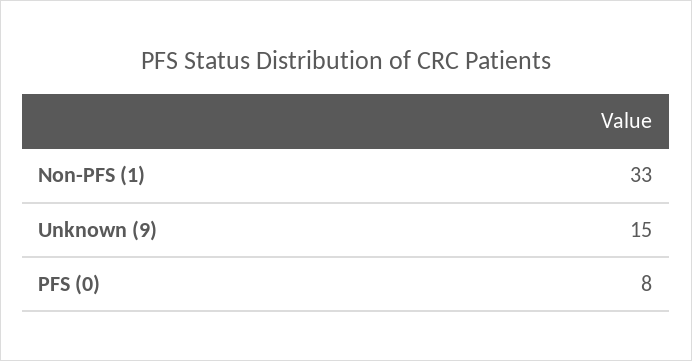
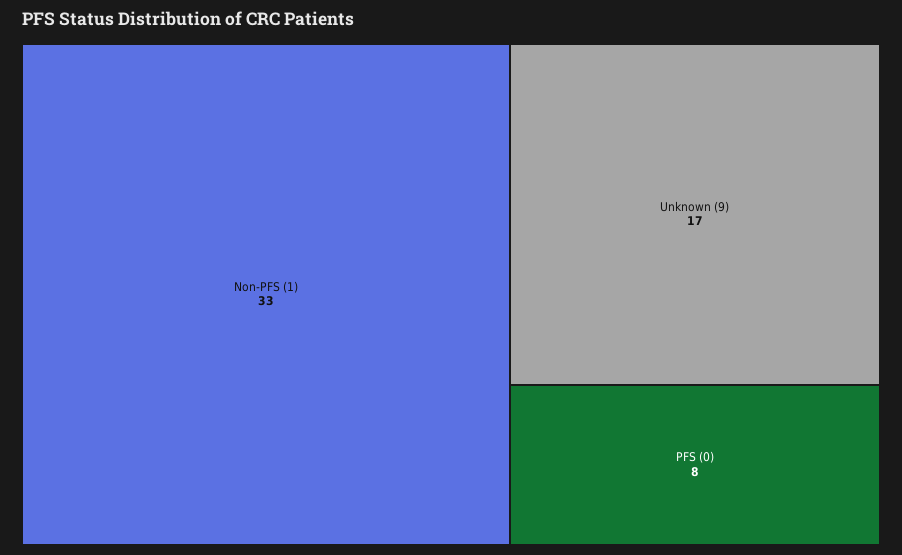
Unknown (9): 15 -> 17

